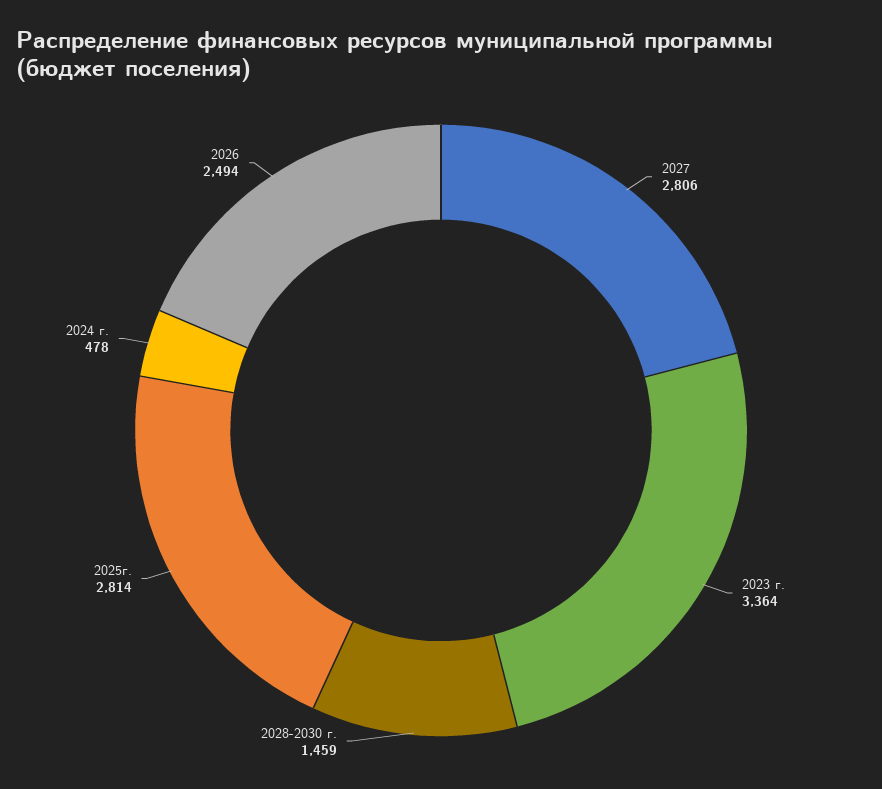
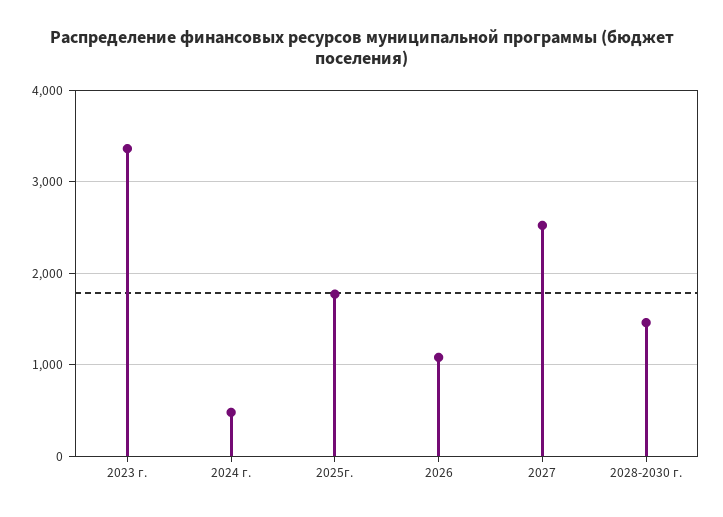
2027: 2806 -> 2500
2025г.: 2814 -> 1800
2026: 2494 -> 1100

